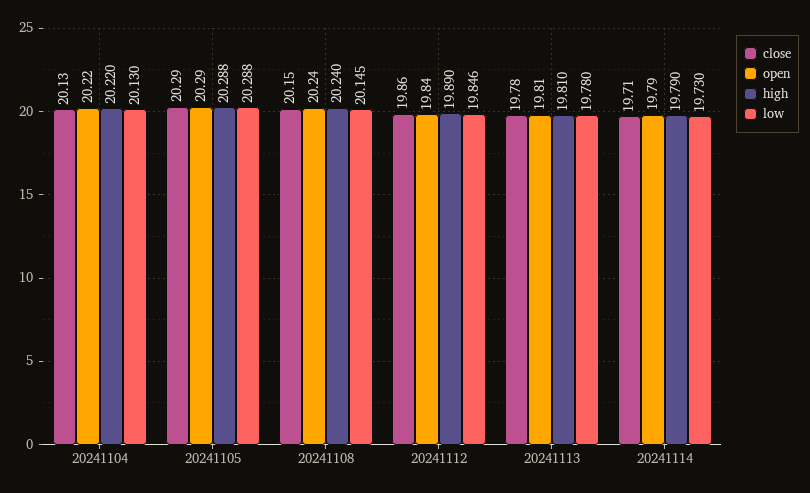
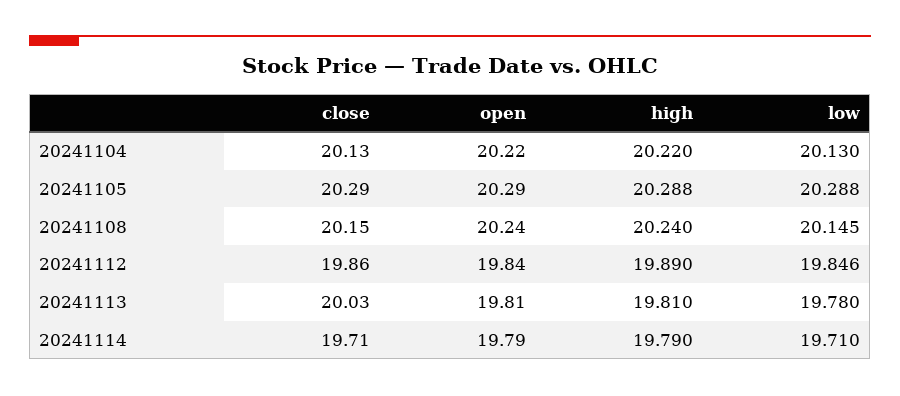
close, 20241113: 19.78 -> 20.03
low, 20241114: 19.73 -> 19.71

